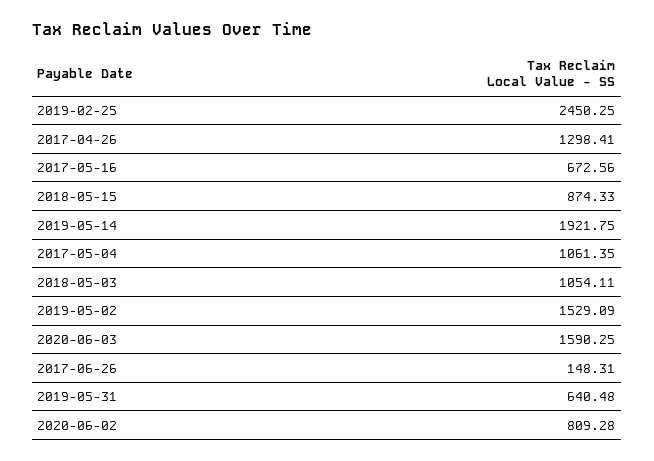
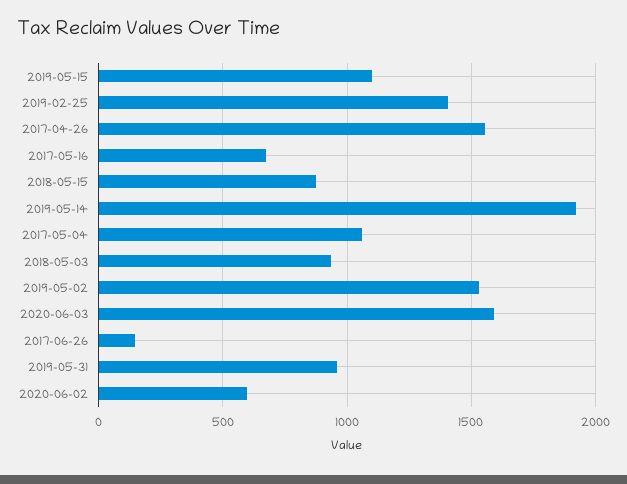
2019-02-25: 2450.25 -> 1400
2017-04-26: 1298.41 -> 1550
2018-05-03: 1054.11 -> 950
2019-05-31: 640.48 -> 950
2020-06-02: 809.28 -> 600
2019-05-15: none -> 1100

